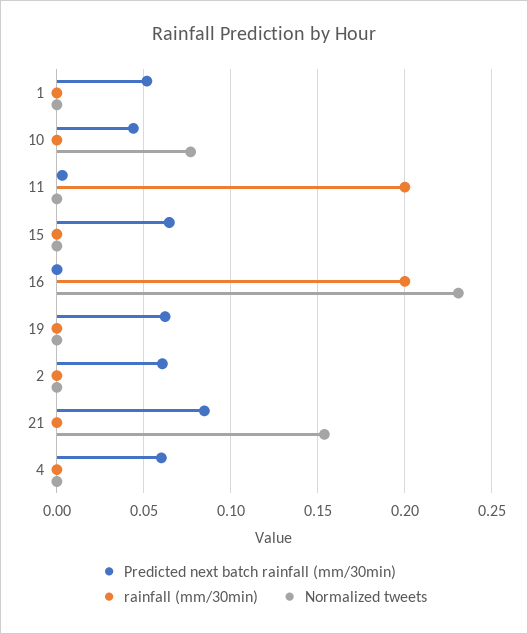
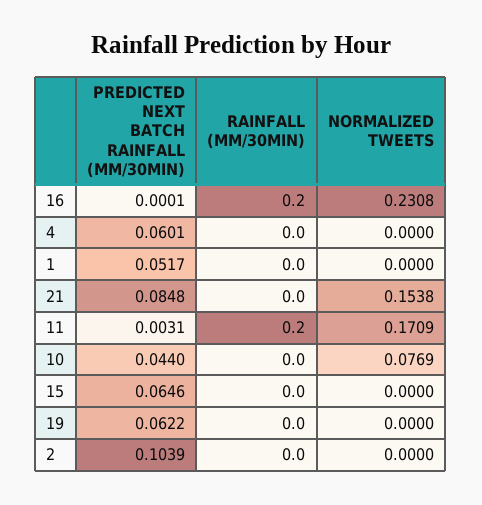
Normalized tweets, 11: 0 -> 0.1709
Predicted next batch rainfall (mm/30min), 2: 0.06 -> 0.1039

